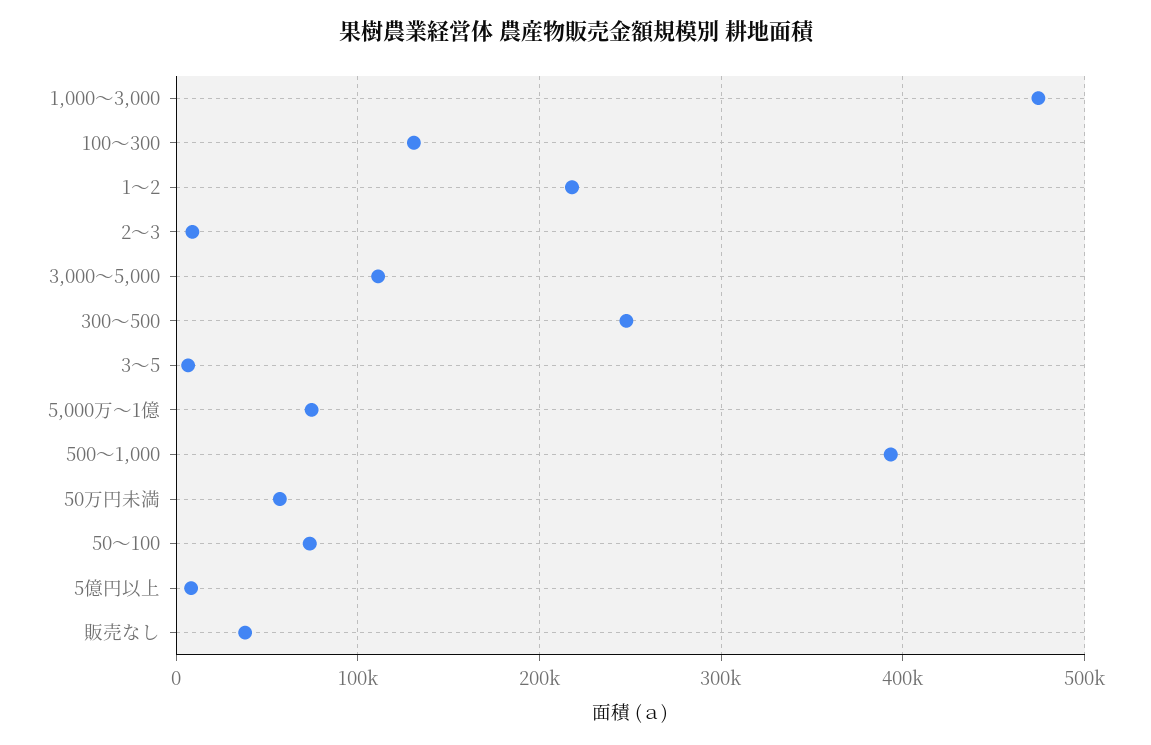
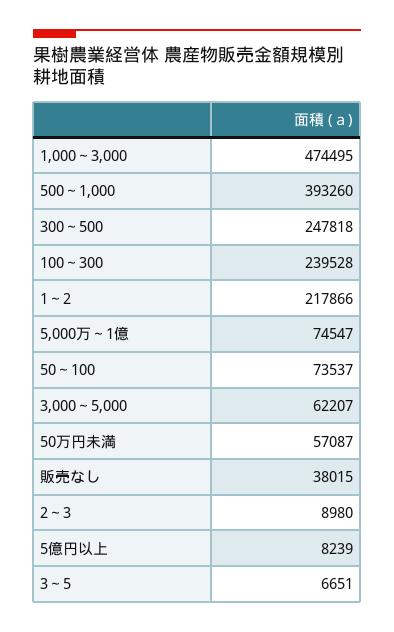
100～300: 130000 -> 239528
3,000～5,000: 110000 -> 62207

